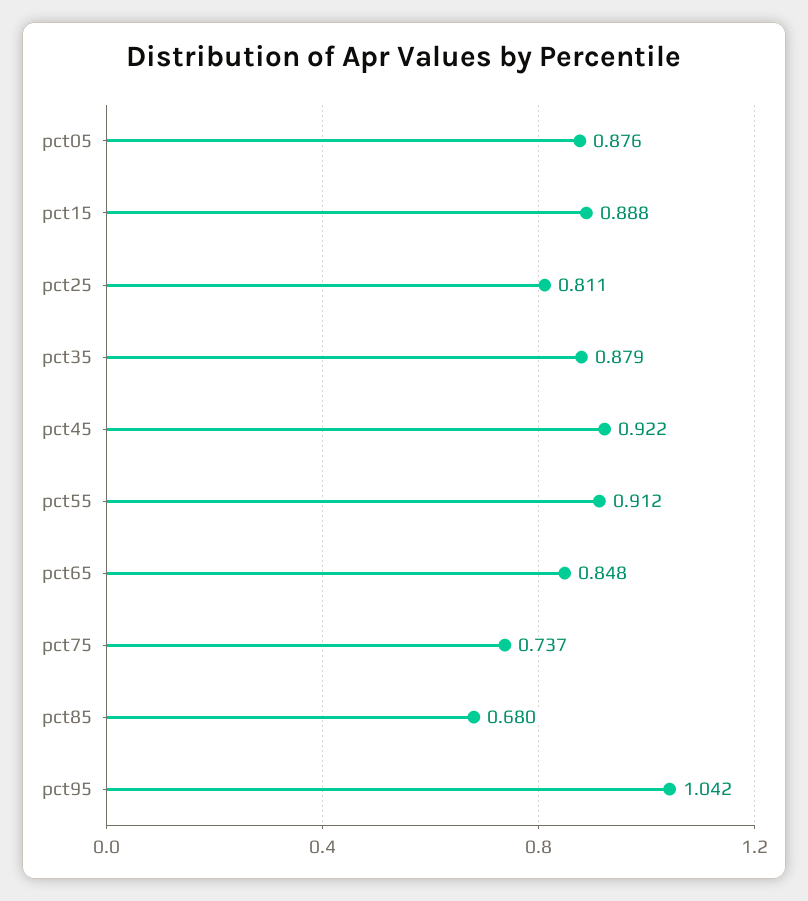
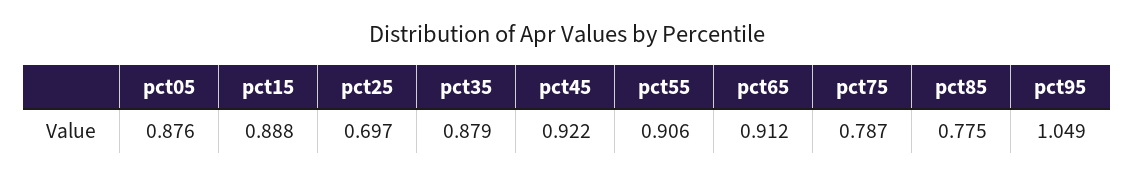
pct25: 0.811 -> 0.697
pct55: 0.912 -> 0.906
pct65: 0.848 -> 0.912
pct75: 0.737 -> 0.787
pct85: 0.68 -> 0.775
pct95: 1.042 -> 1.049

